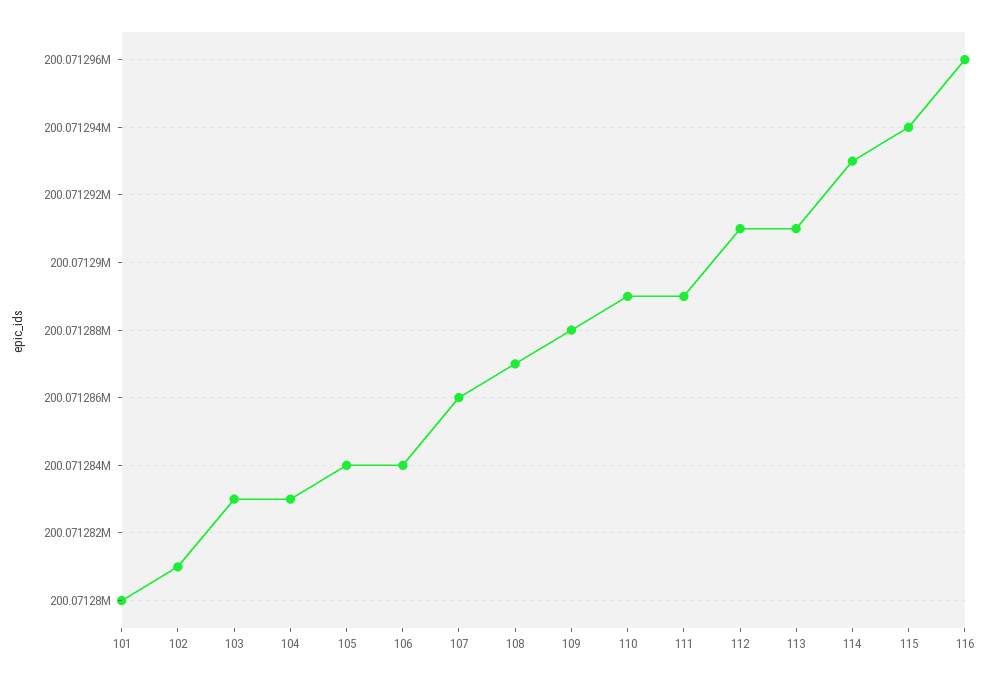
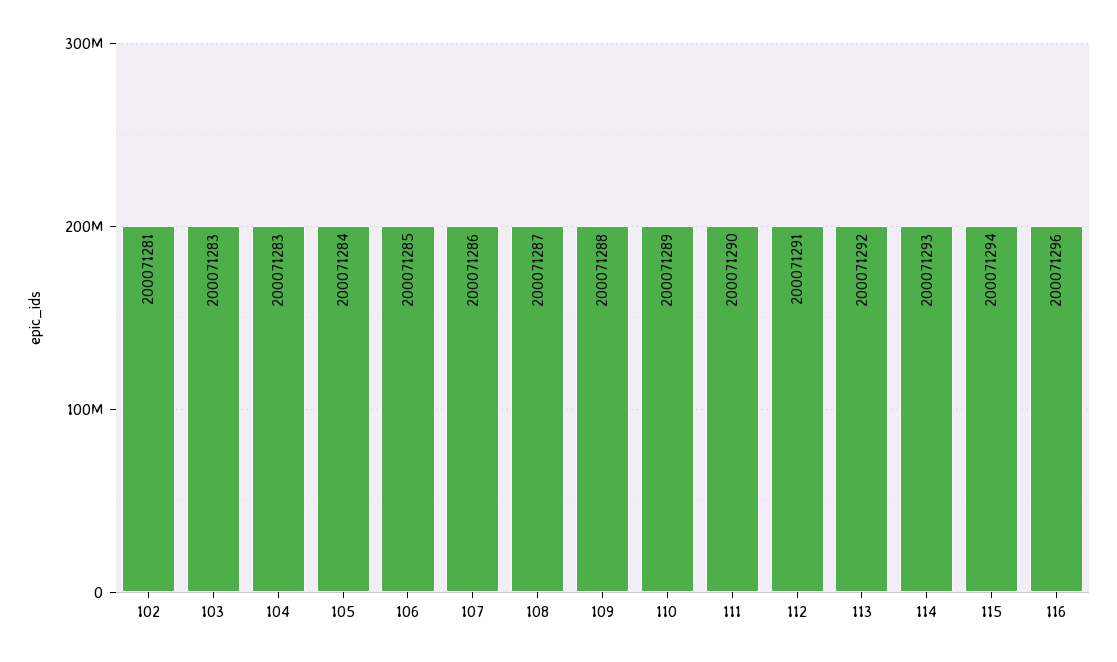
101: 200071280 -> none
106: 200071284 -> 200071285
111: 200071289 -> 200071290
113: 200071291 -> 200071292

